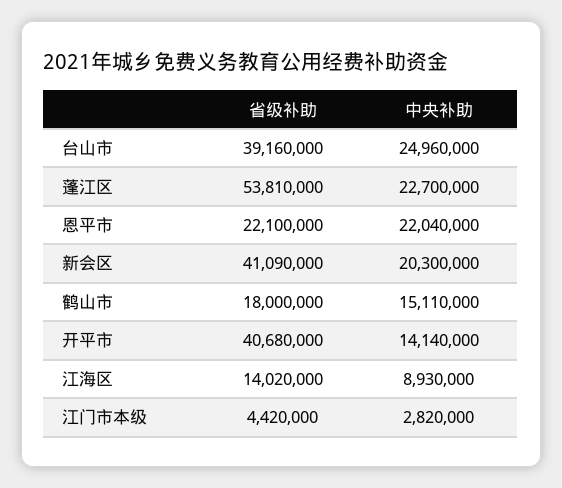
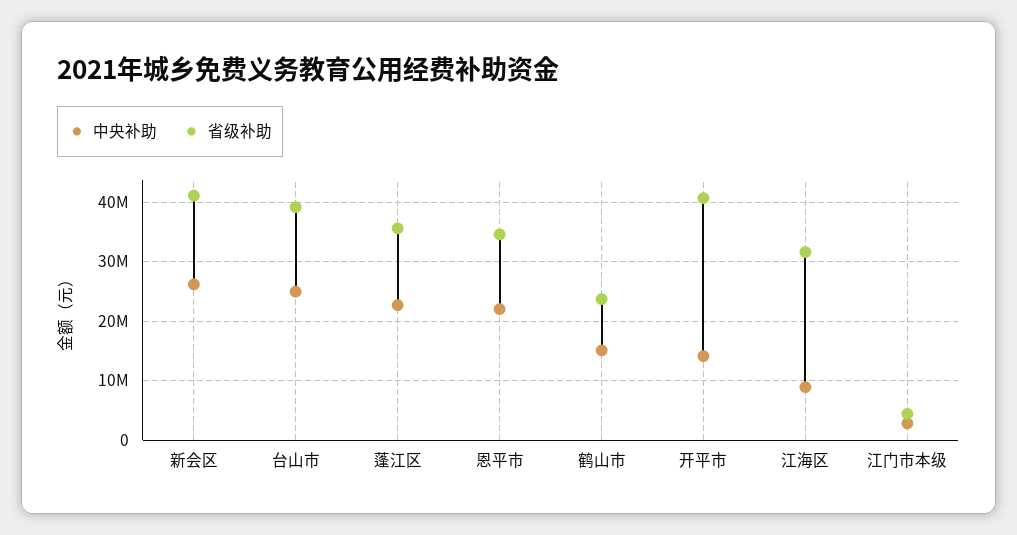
省级补助, 蓬江区: 53810000 -> 36000000
省级补助, 恩平市: 22100000 -> 34000000
中央补助, 新会区: 20300000 -> 26000000
省级补助, 鹤山市: 18000000 -> 24000000
省级补助, 江海区: 14020000 -> 32000000

